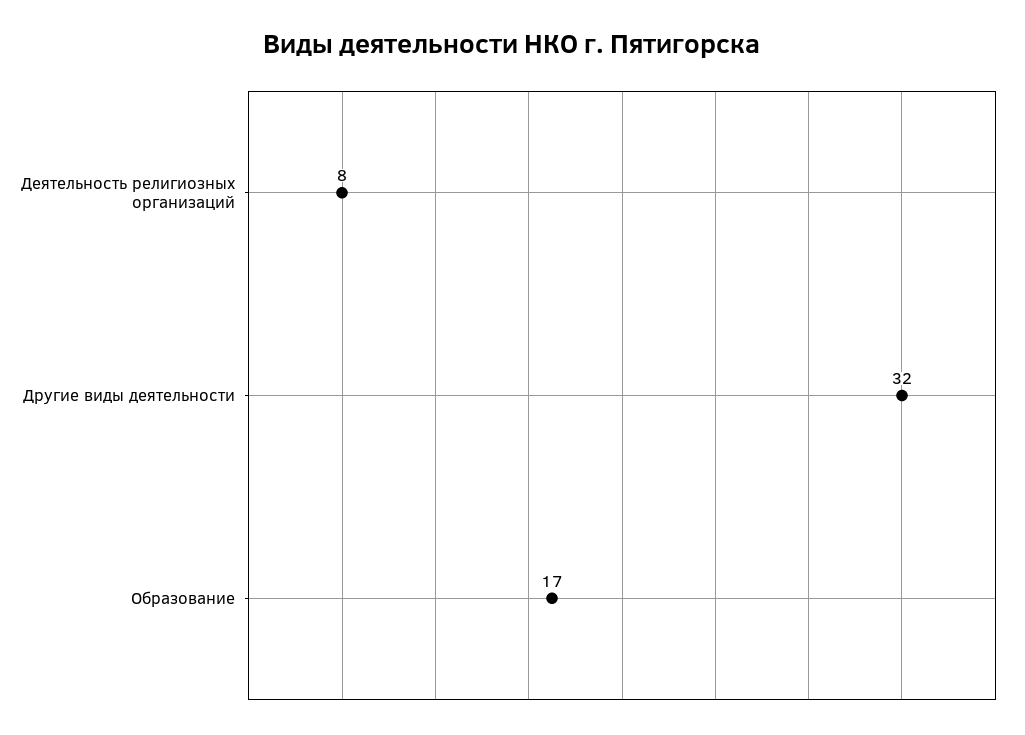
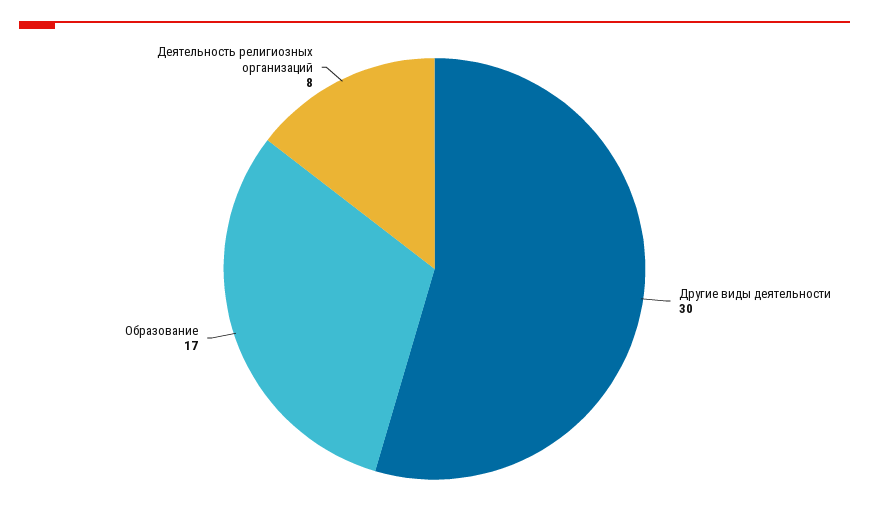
Другие виды деятельности: 32 -> 30

